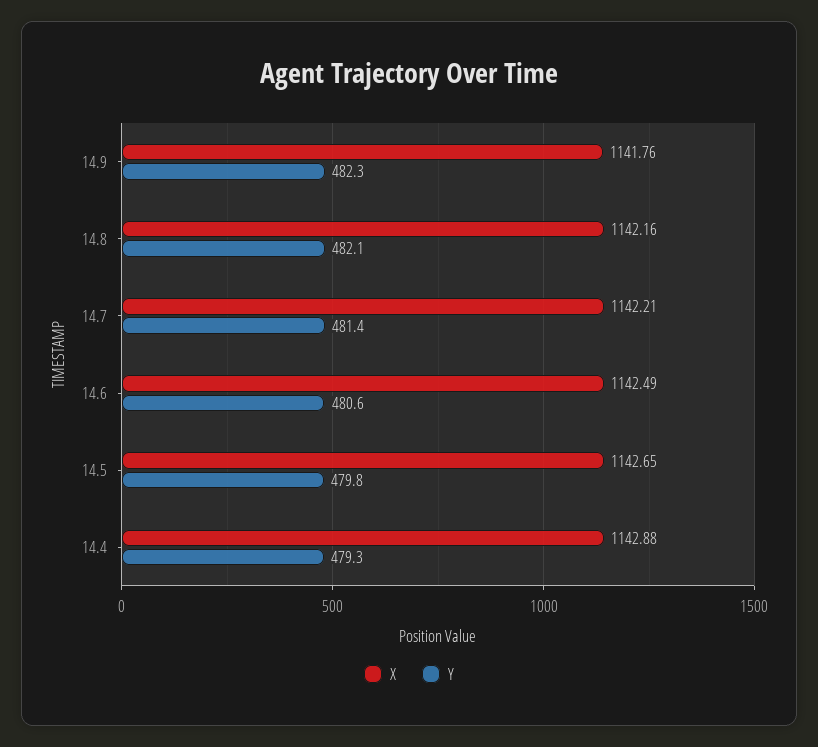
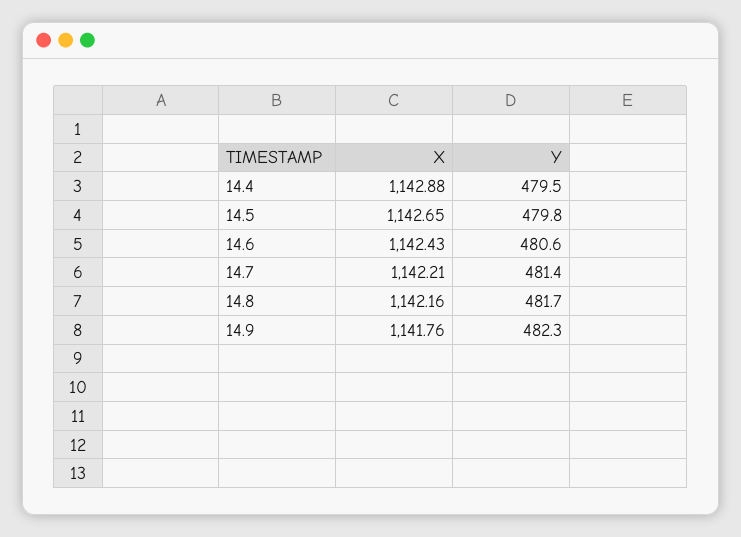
Y, 14.8: 482.1 -> 481.7
X, 14.6: 1142.49 -> 1142.43
Y, 14.4: 479.3 -> 479.5

